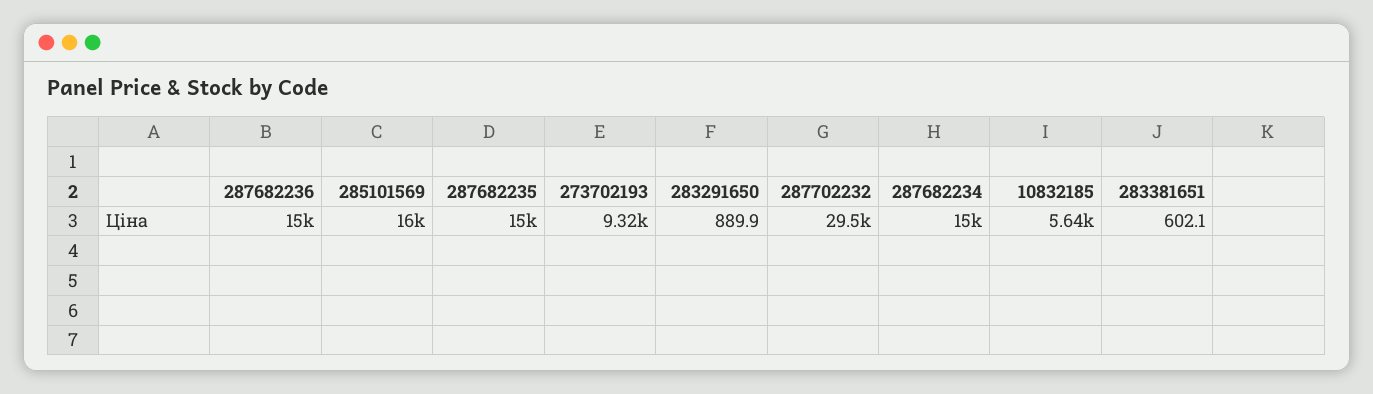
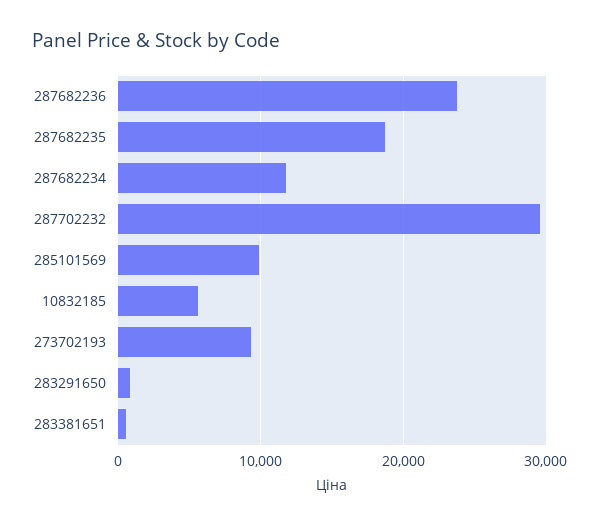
287682236: 15000 -> 24000
285101569: 16000 -> 10000
287682235: 15000 -> 19000
287682234: 15000 -> 12000

